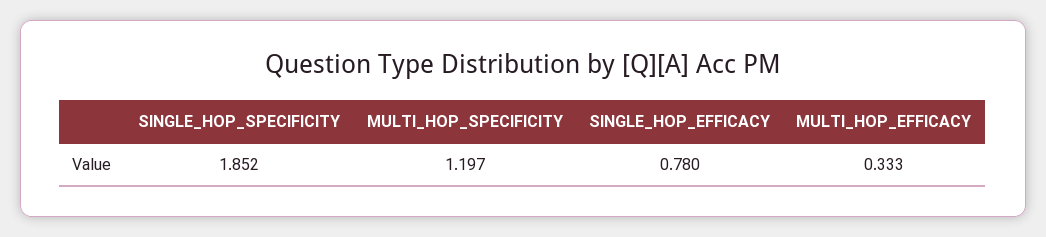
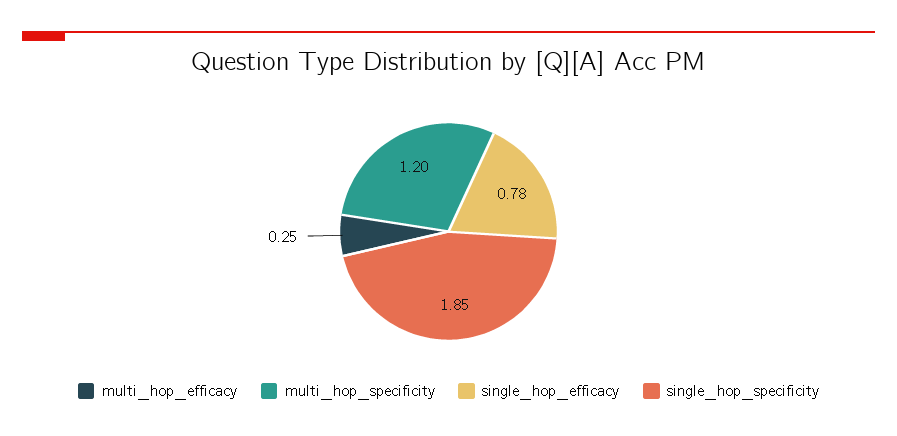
MULTI_HOP_EFFICACY: 0.333 -> 0.25

